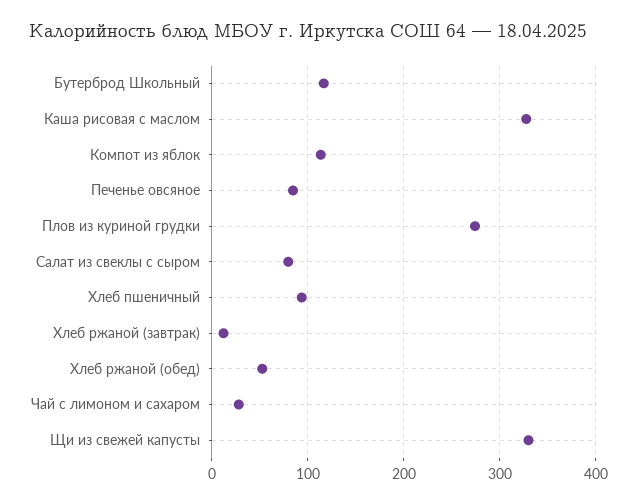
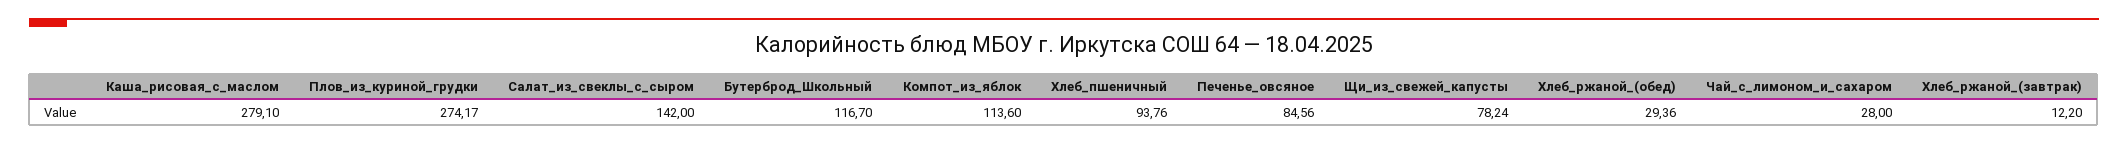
Каша рисовая с маслом: 330 -> 279.1
Салат из свеклы с сыром: 80 -> 142
Хлеб ржаной (обед): 50 -> 29.36
Щи из свежей капусты: 330 -> 78.24

